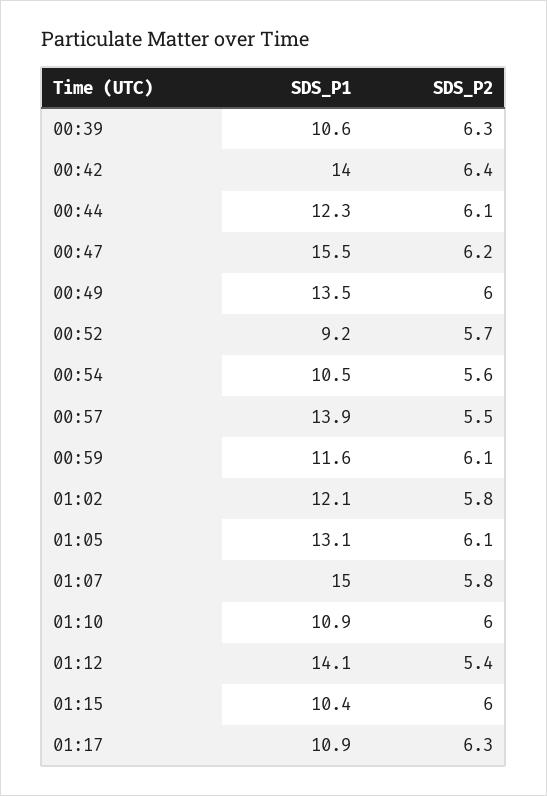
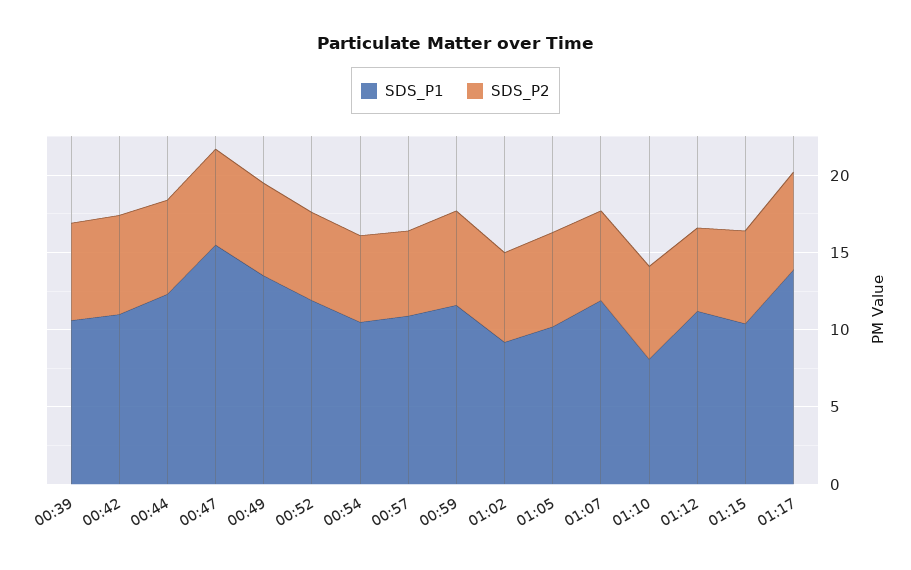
SDS_P1, 00:42: 14 -> 11
SDS_P1, 00:52: 9.2 -> 12
SDS_P1, 00:57: 13.9 -> 11
SDS_P1, 01:02: 12.1 -> 9
SDS_P1, 01:05: 13.1 -> 10
SDS_P1, 01:07: 15 -> 12
SDS_P1, 01:10: 10.9 -> 8
SDS_P1, 01:12: 14.1 -> 11
SDS_P1, 01:17: 10.9 -> 14

